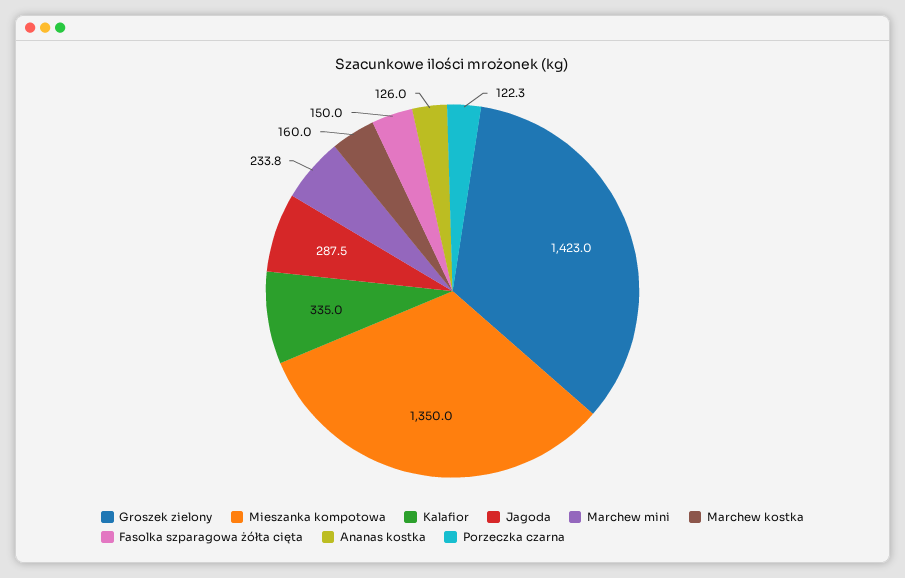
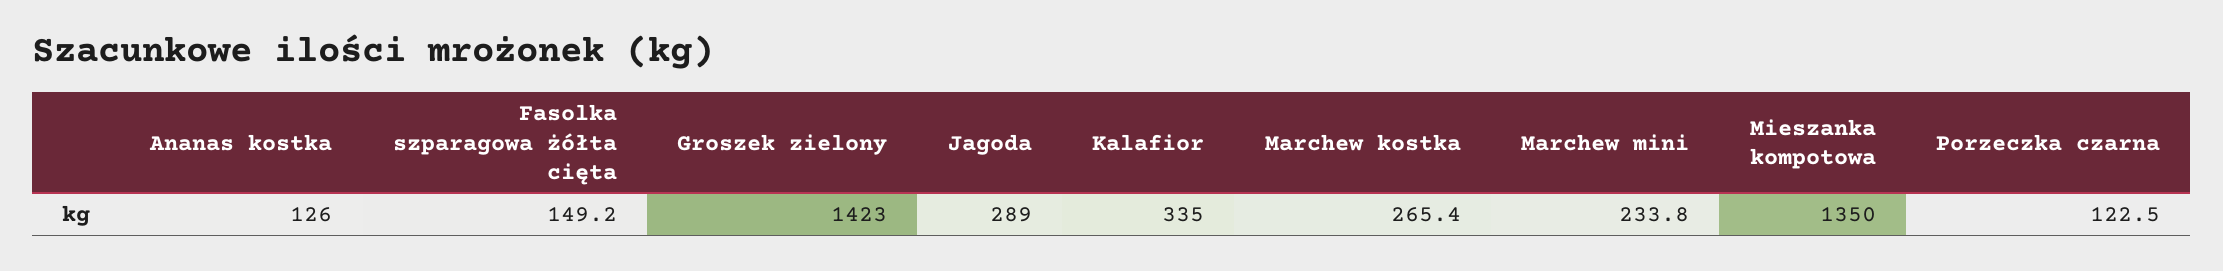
Jagoda: 287.5 -> 289
Marchew kostka: 160 -> 265.4
Fasolka szparagowa żółta cięta: 150 -> 149.2
Porzeczka czarna: 122.3 -> 122.5

